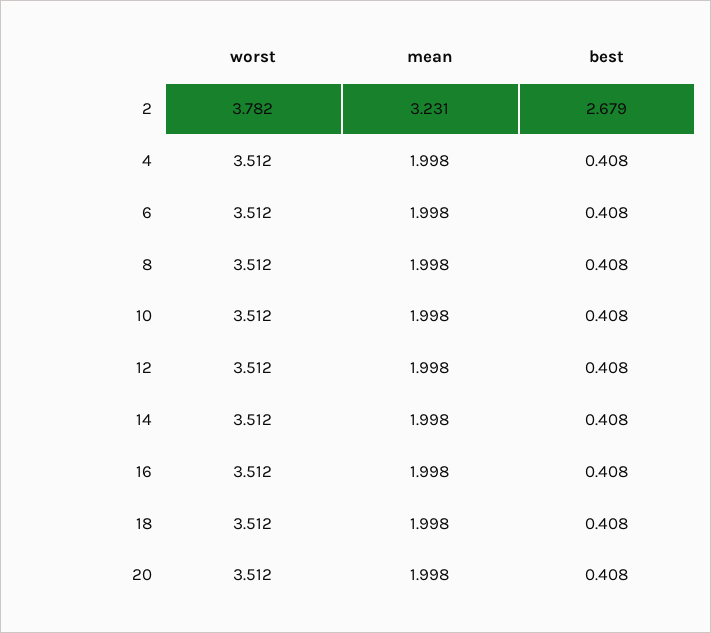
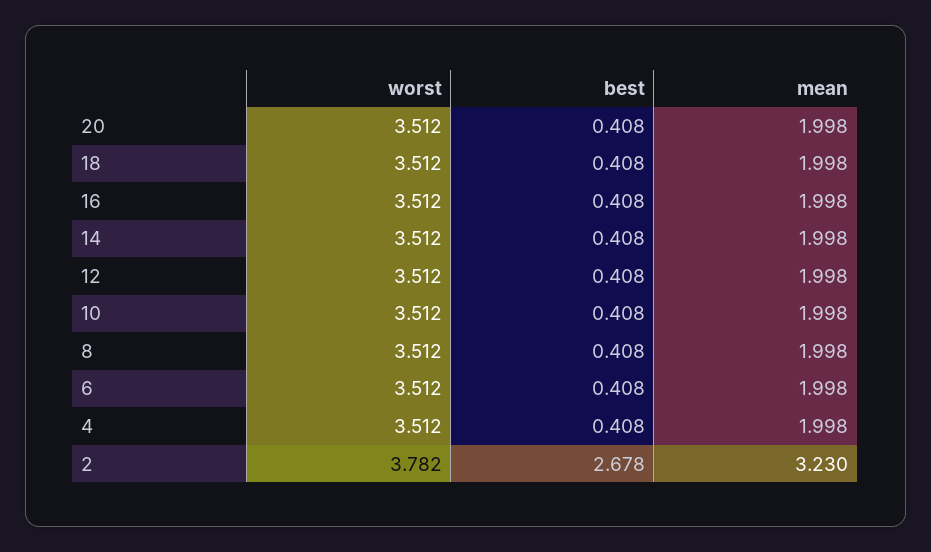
mean, 2: 3.231 -> 3.23
best, 2: 2.679 -> 2.678

